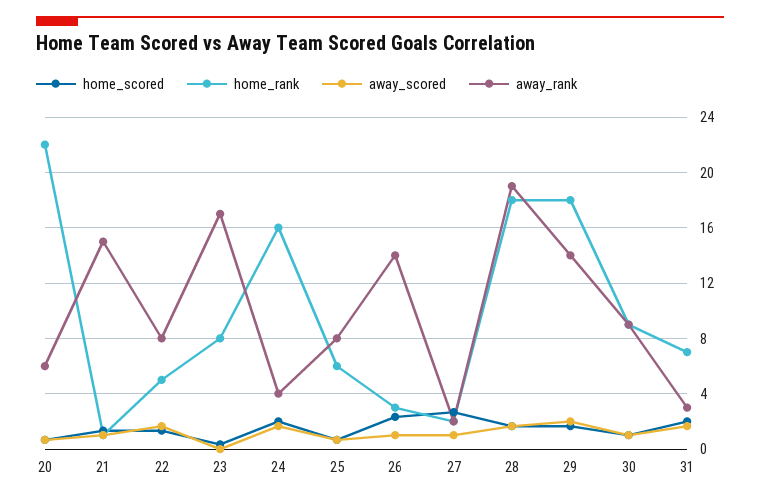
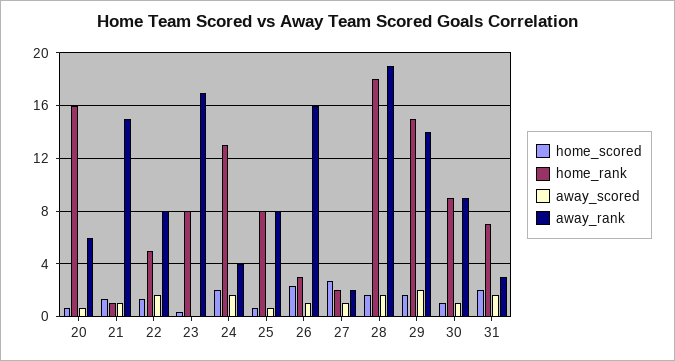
home_rank, 20: 22 -> 16
home_rank, 24: 16 -> 13
home_rank, 25: 6 -> 8
away_rank, 26: 14 -> 16
home_rank, 29: 18 -> 15

